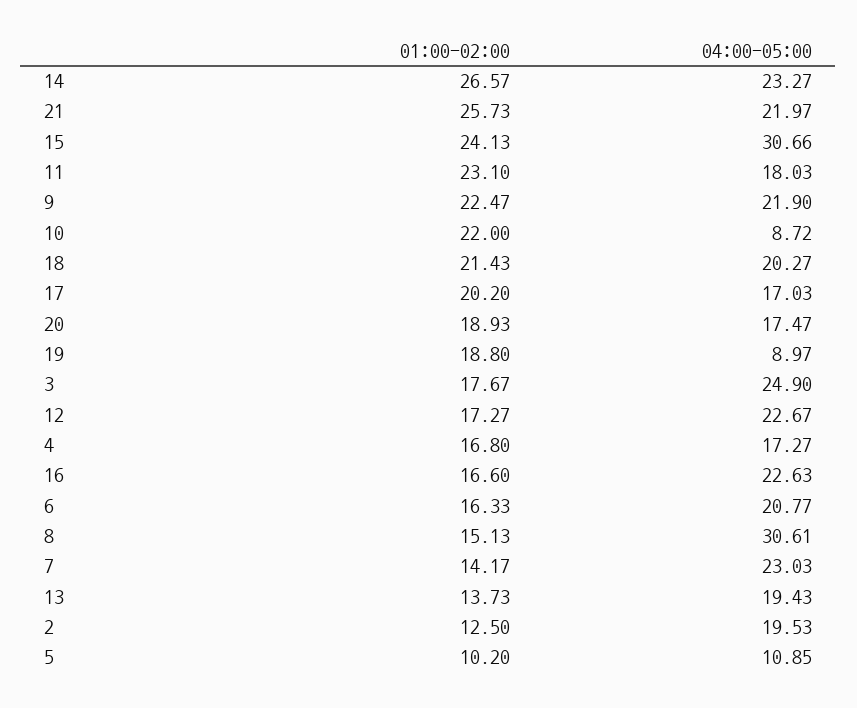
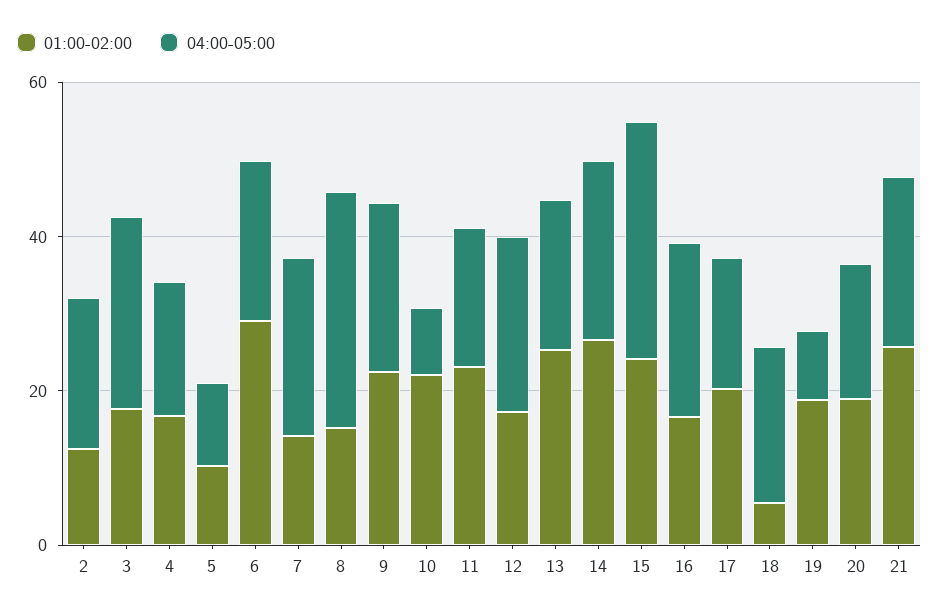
01:00-02:00, 18: 21.43 -> 5
01:00-02:00, 6: 16.33 -> 30
01:00-02:00, 13: 13.73 -> 25

